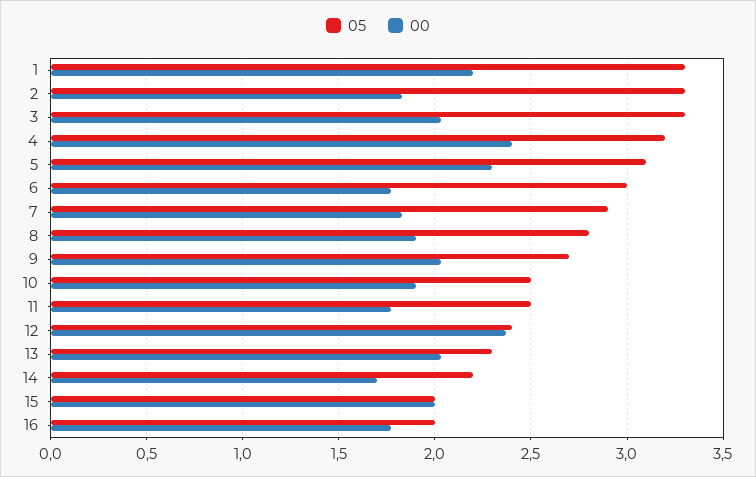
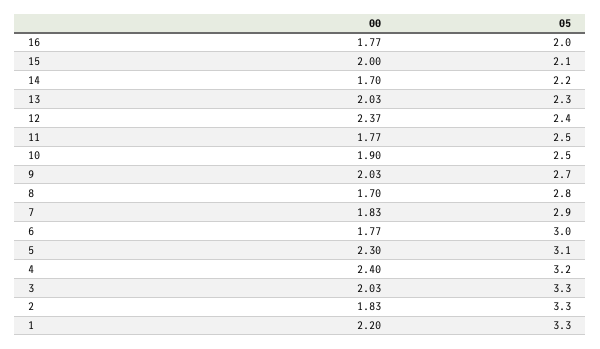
00, 8: 1.9 -> 1.7
05, 15: 2 -> 2.1

